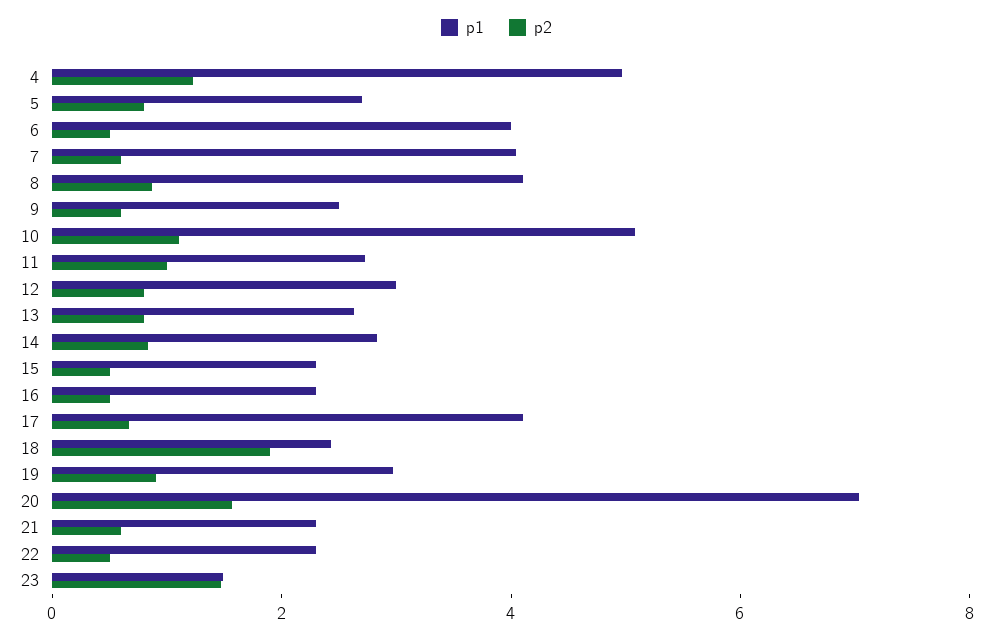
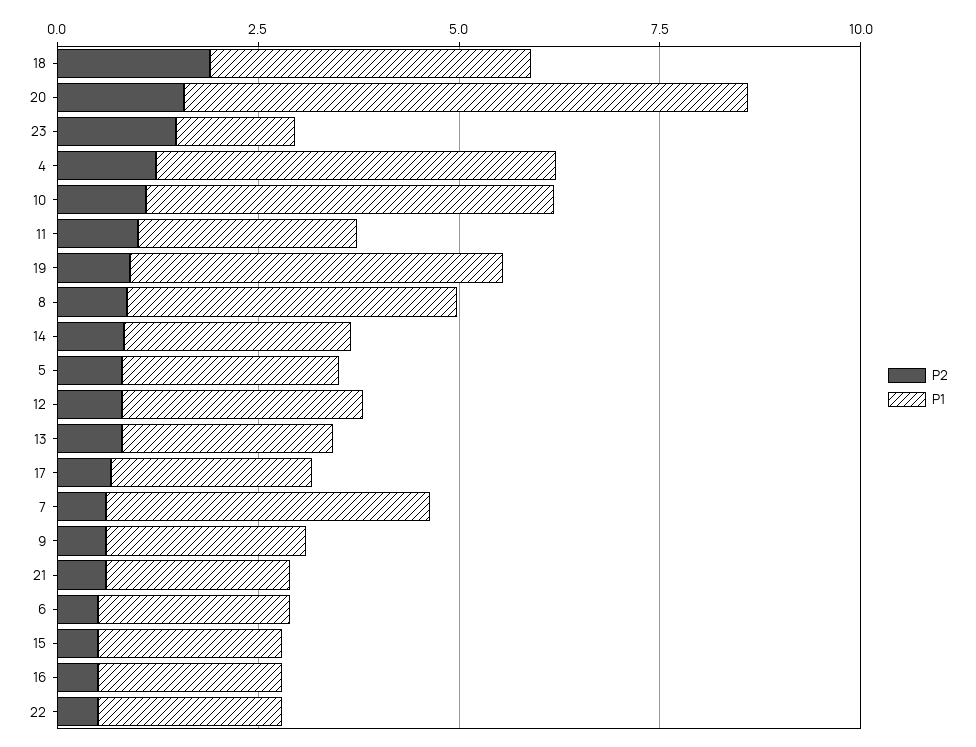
p1, 6: 4 -> 2.5
p1, 17: 4 -> 2.5
p1, 18: 2.5 -> 4
p1, 19: 3 -> 4.5

